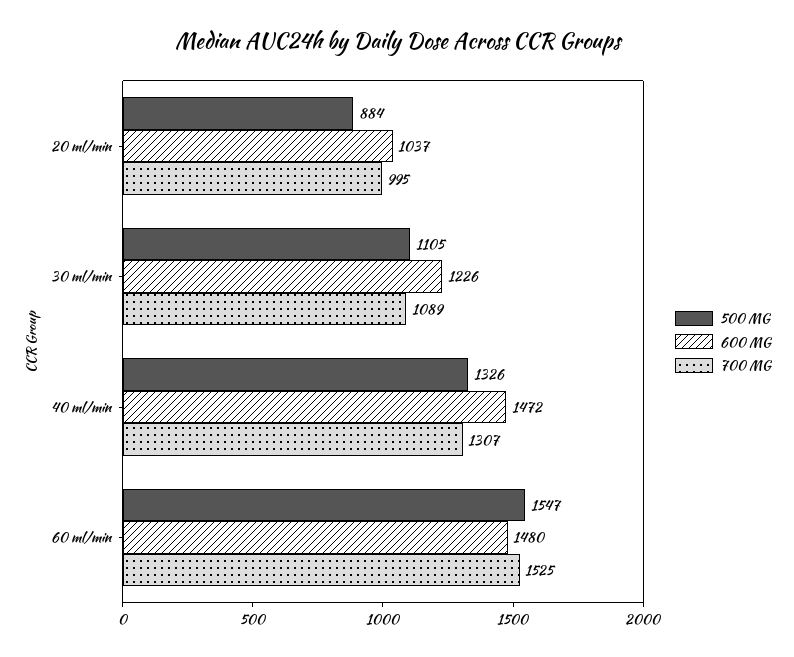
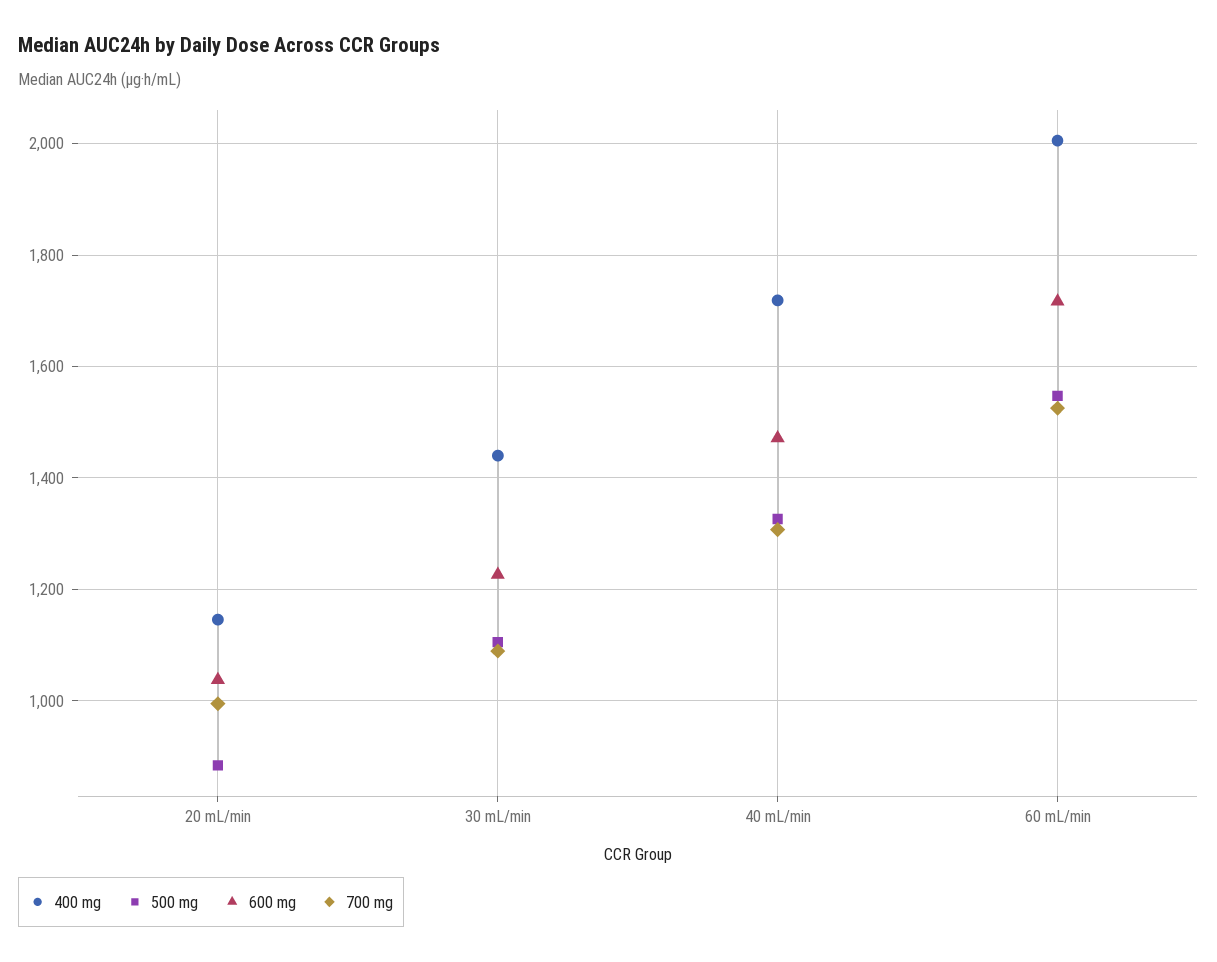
600 MG, 60 ml/min: 1480 -> 1720
400 mg, 20 ml/min: none -> 1140
400 mg, 30 ml/min: none -> 1440
400 mg, 40 ml/min: none -> 1720
400 mg, 60 ml/min: none -> 2000

